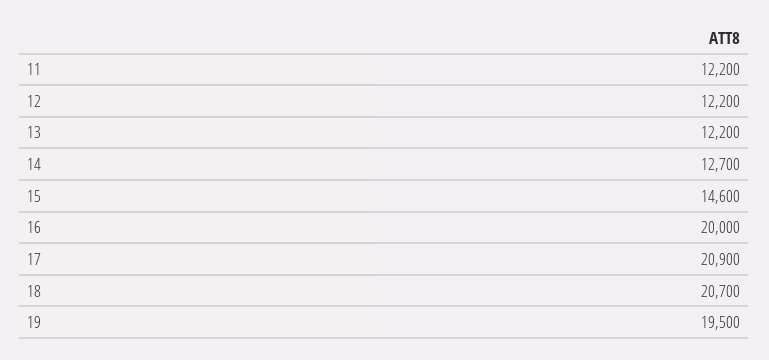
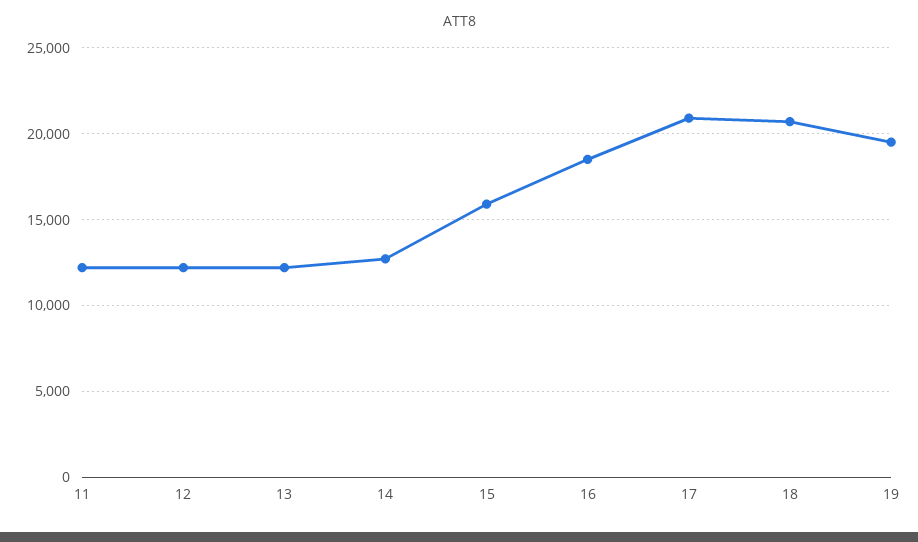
15: 14600 -> 16000
16: 20000 -> 18500

